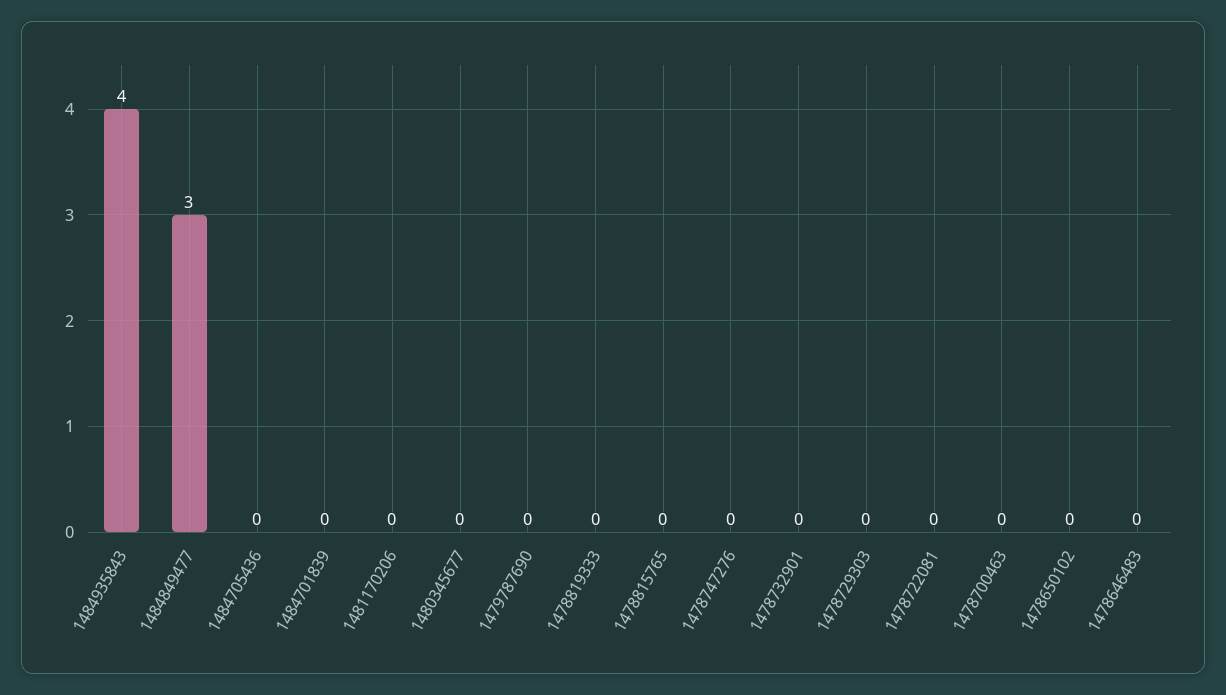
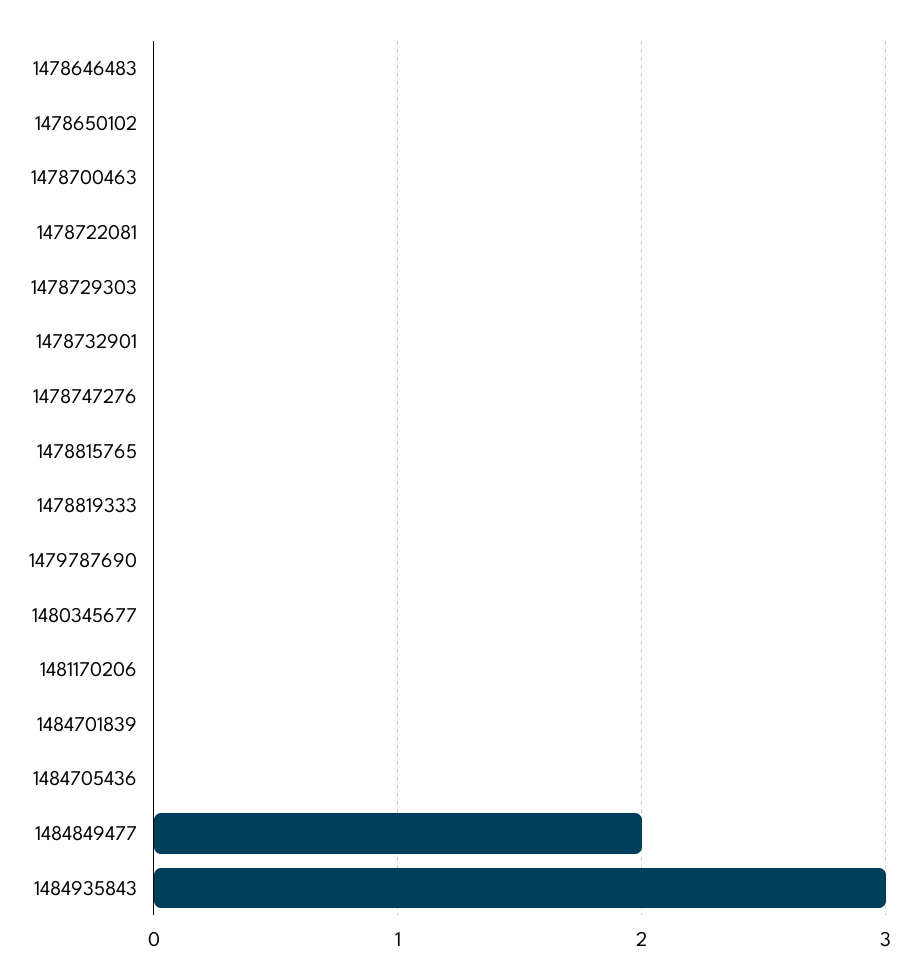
1484935843: 4 -> 3
1484849477: 3 -> 2

